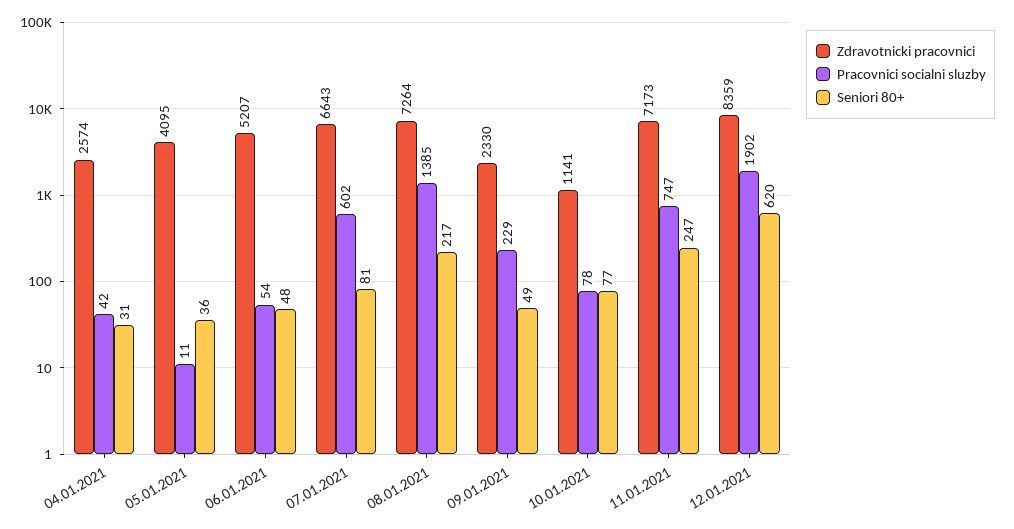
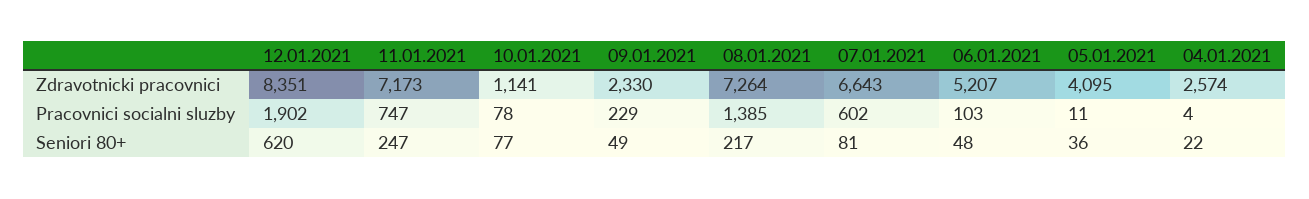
Pracovnici socialni sluzby, 04.01.2021: 42 -> 4
Seniori 80+, 04.01.2021: 31 -> 22
Pracovnici socialni sluzby, 06.01.2021: 54 -> 103
Zdravotnicki pracovnici, 12.01.2021: 8359 -> 8351

